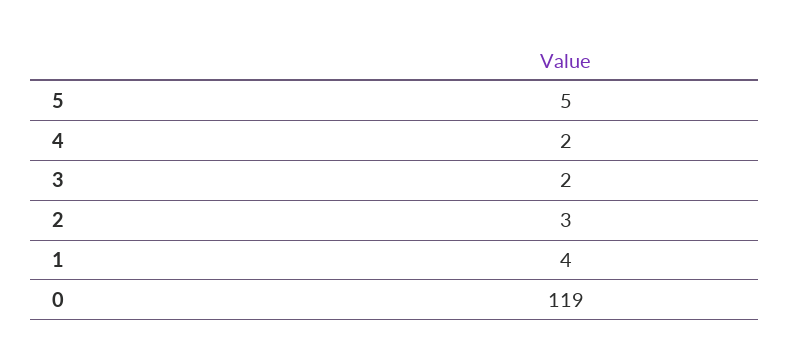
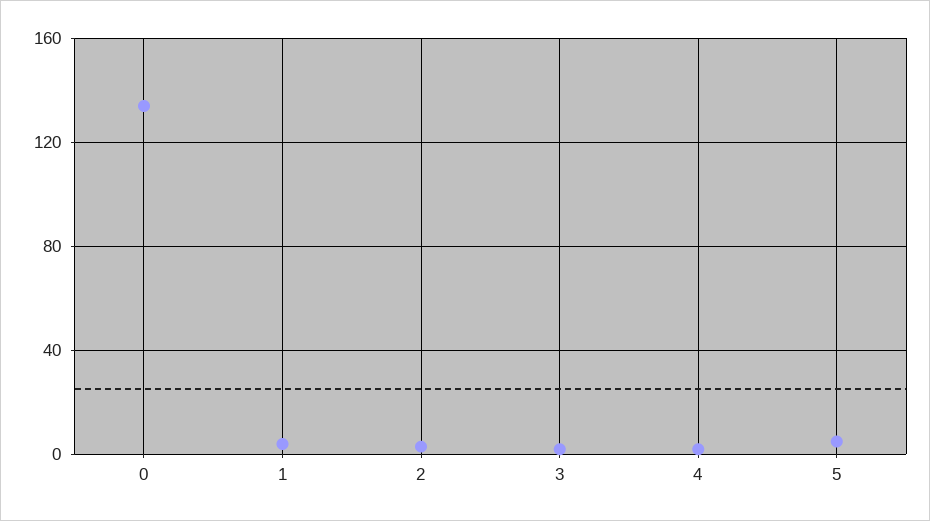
0: 119 -> 135

